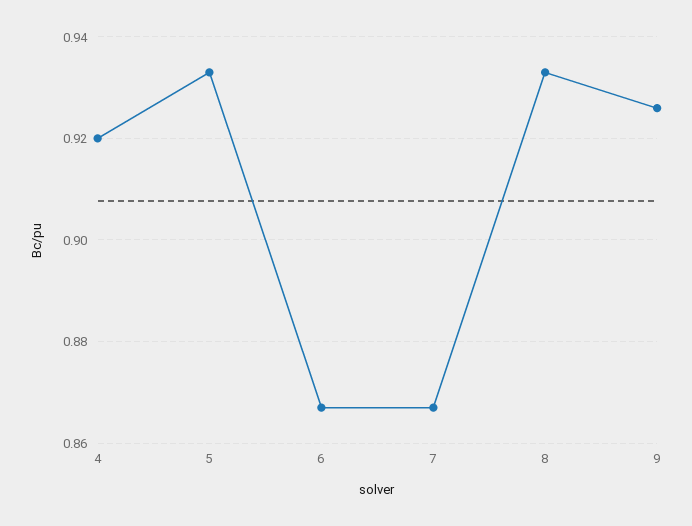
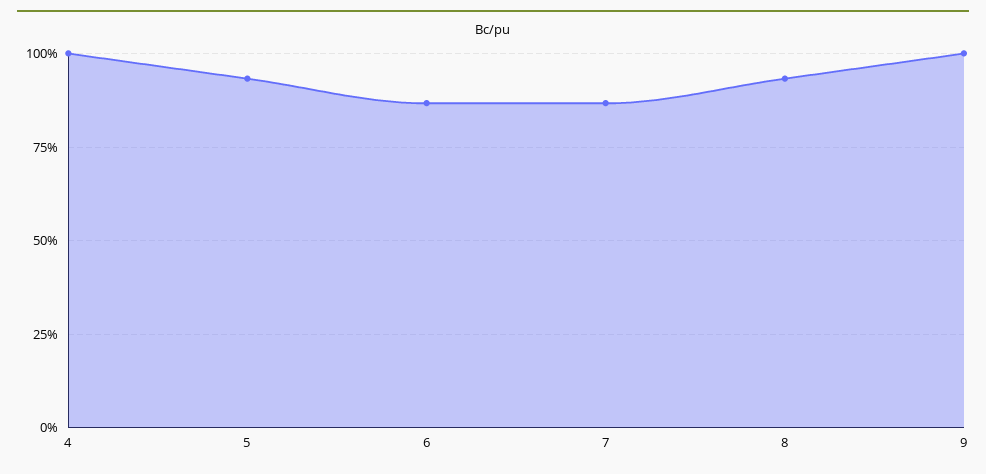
4: 0.92 -> 1
9: 0.925 -> 1

